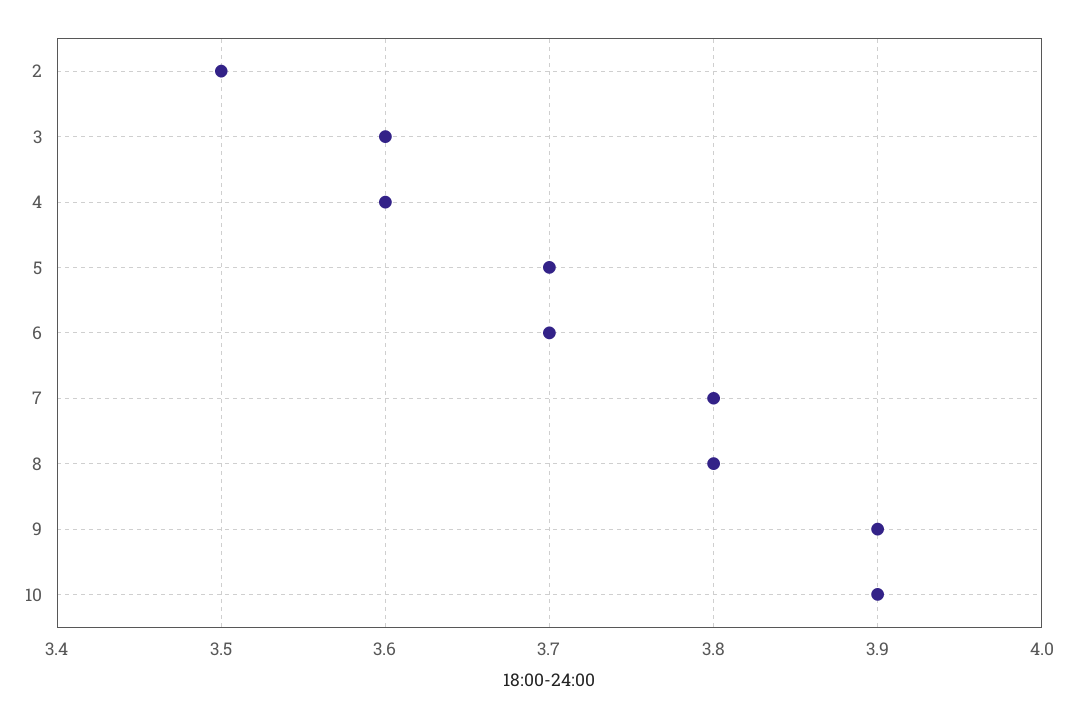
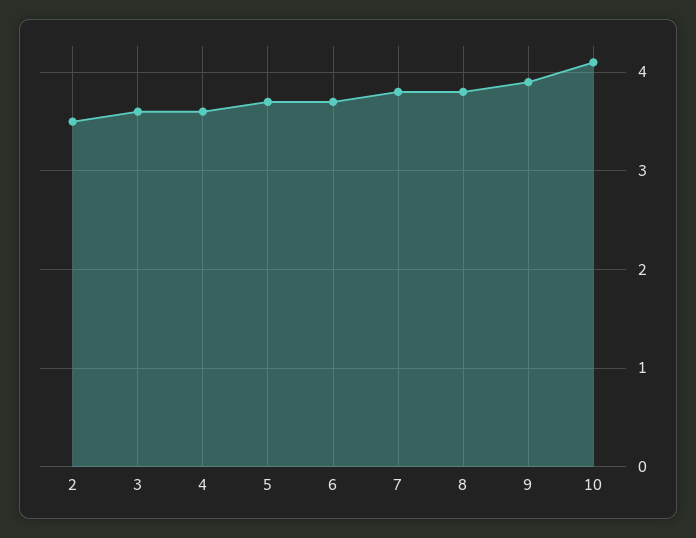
10: 3.9 -> 4.1

